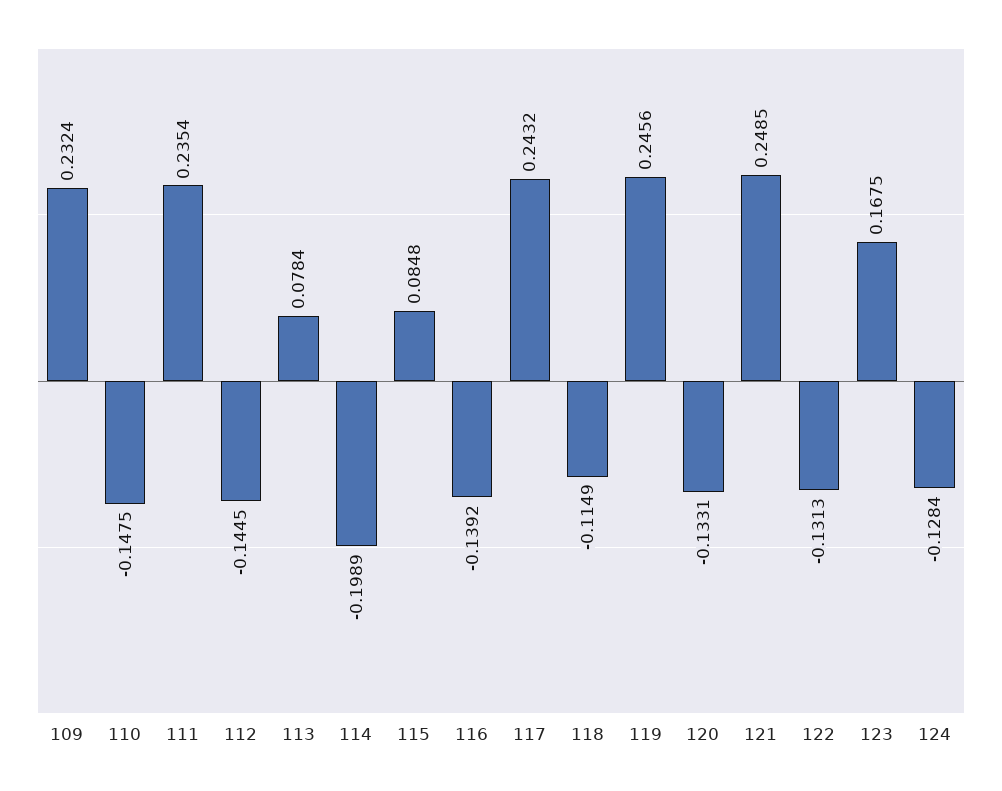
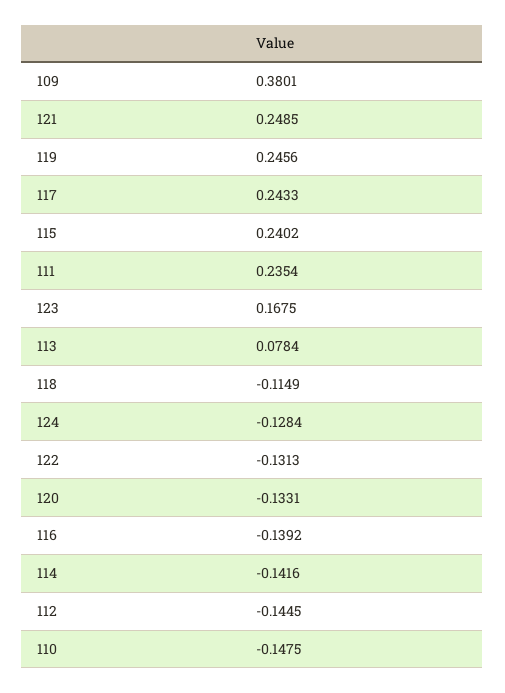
109: 0.2324 -> 0.3801
114: -0.1989 -> -0.1416
115: 0.0848 -> 0.2402
117: 0.2432 -> 0.2433

